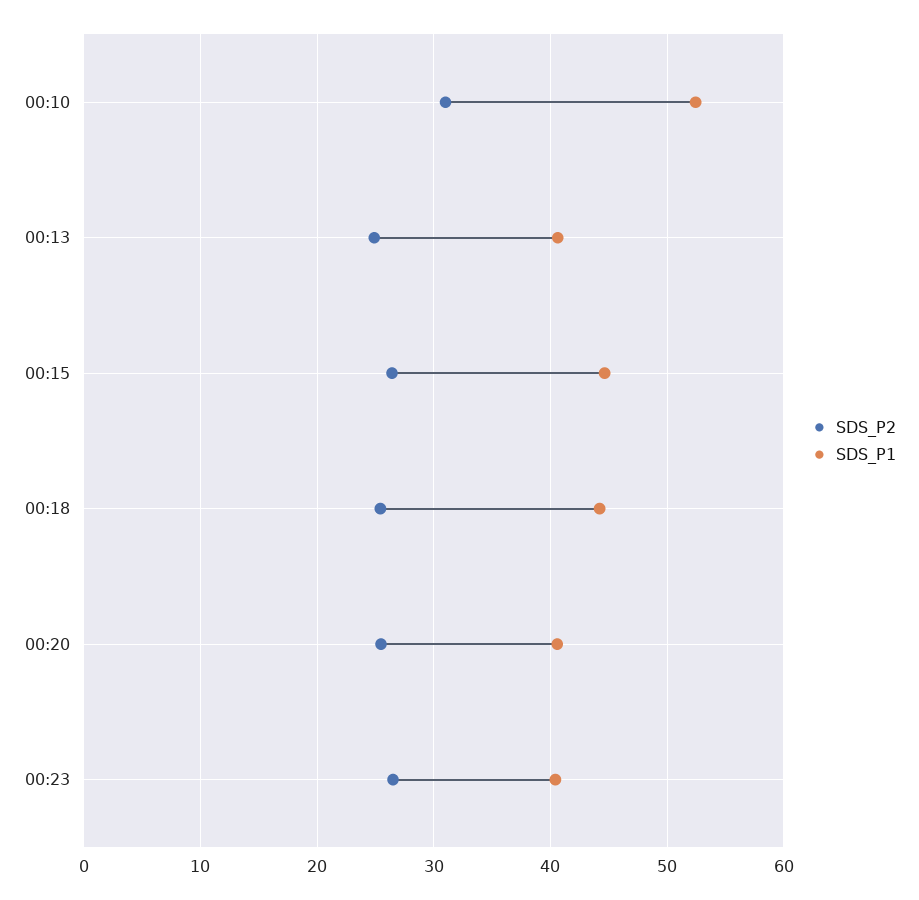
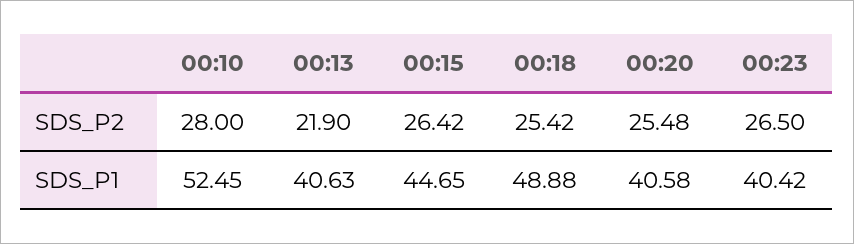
SDS_P2, 00:10: 31 -> 28
SDS_P2, 00:13: 25 -> 21.9
SDS_P1, 00:18: 44 -> 48.88

